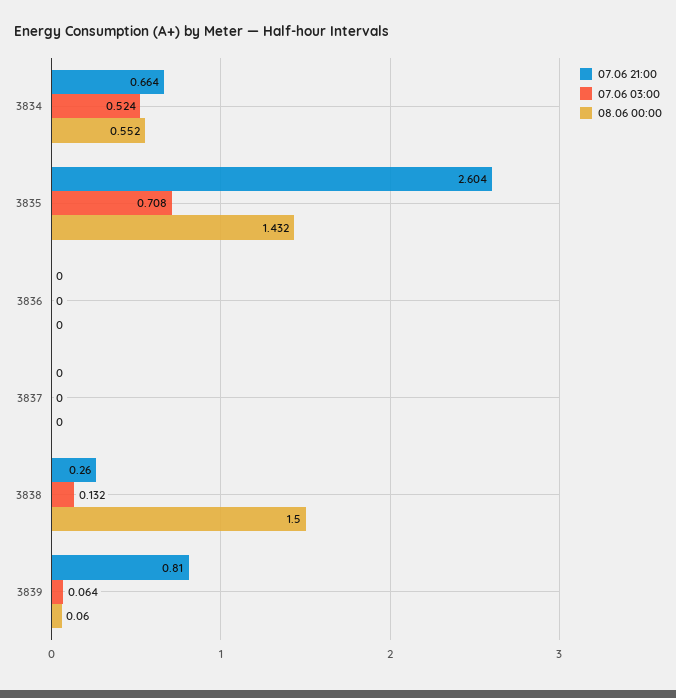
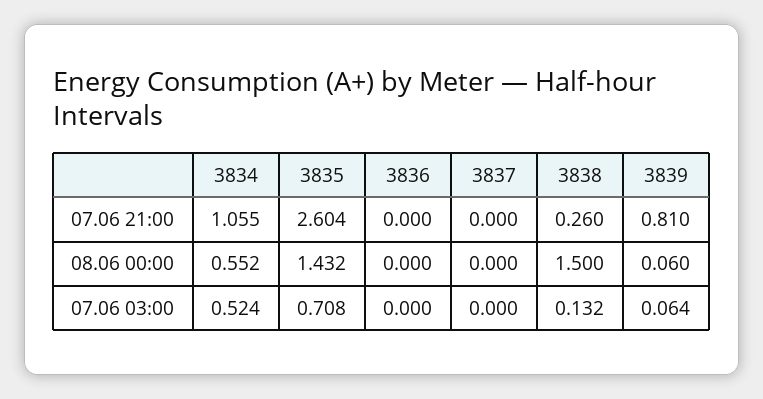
07.06 21:00, 3834: 0.664 -> 1.055

